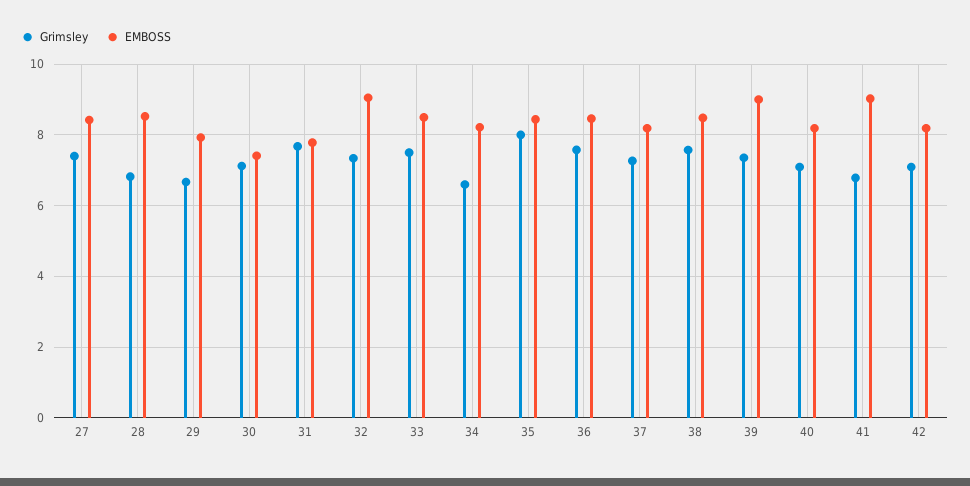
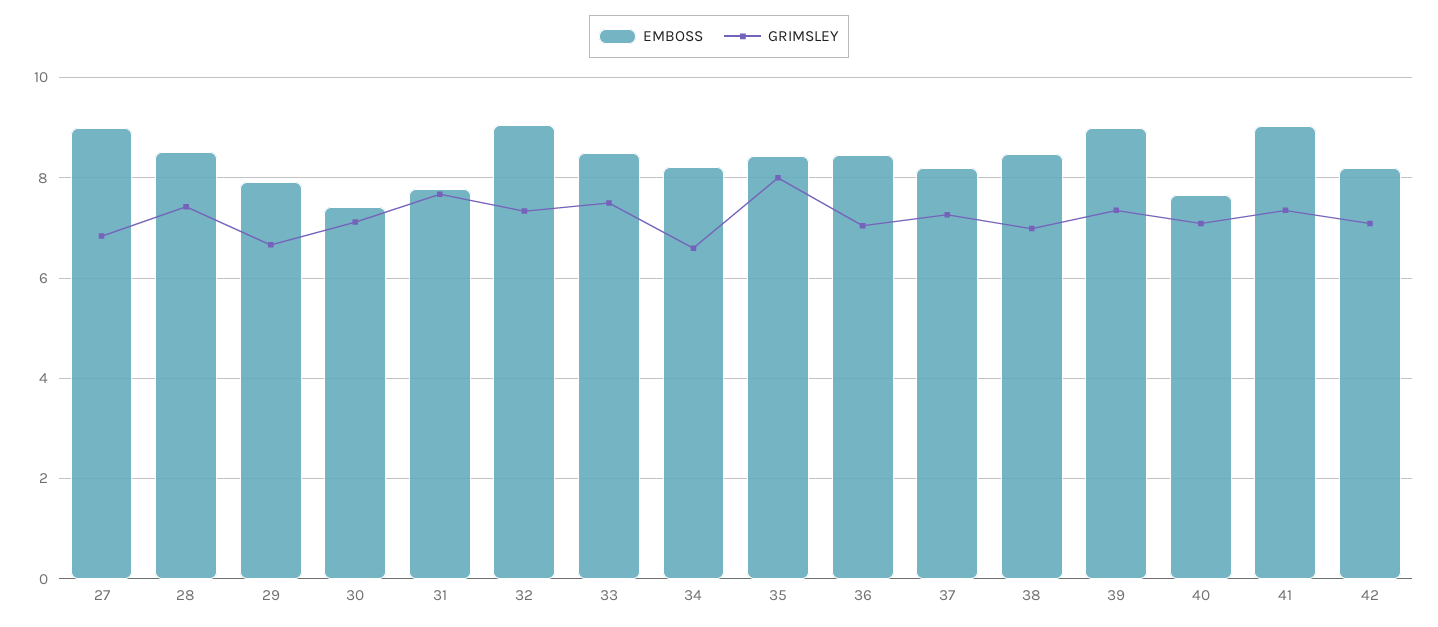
Grimsley, 27: 7.4 -> 6.8
EMBOSS, 27: 8.4 -> 9
Grimsley, 28: 6.8 -> 7.4
Grimsley, 36: 7.6 -> 7
Grimsley, 38: 7.6 -> 7
EMBOSS, 40: 8.2 -> 7.6
Grimsley, 41: 6.8 -> 7.4

